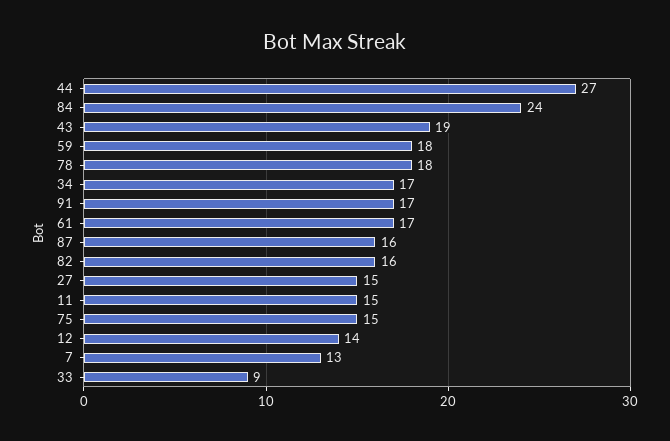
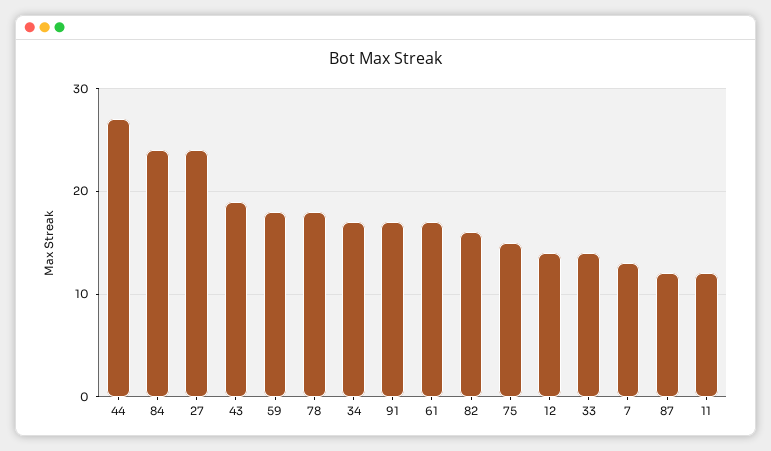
87: 16 -> 12
27: 15 -> 24
11: 15 -> 12
33: 9 -> 14

